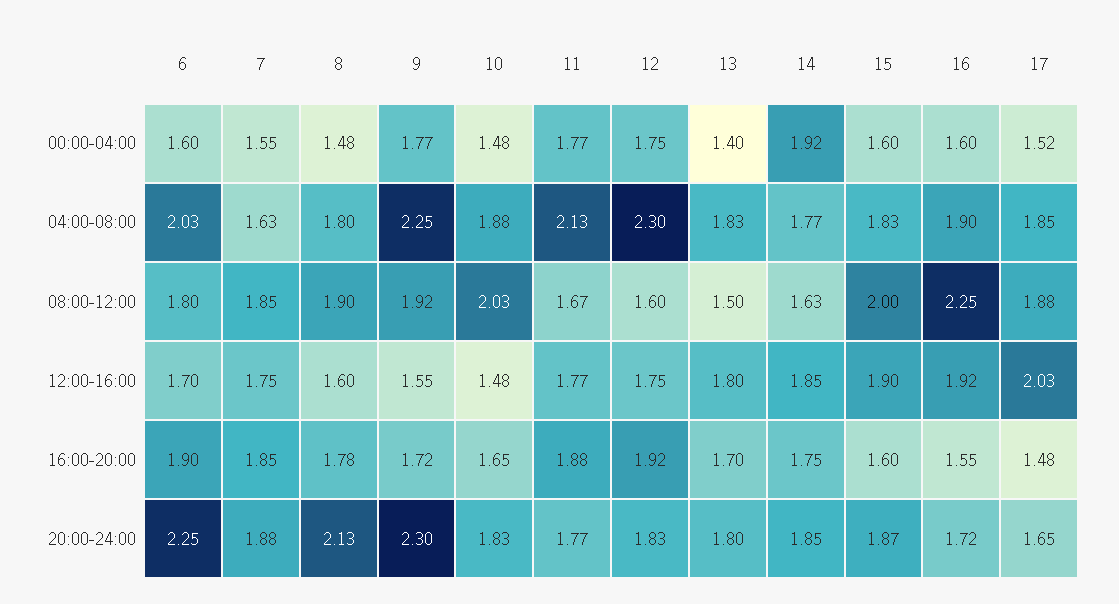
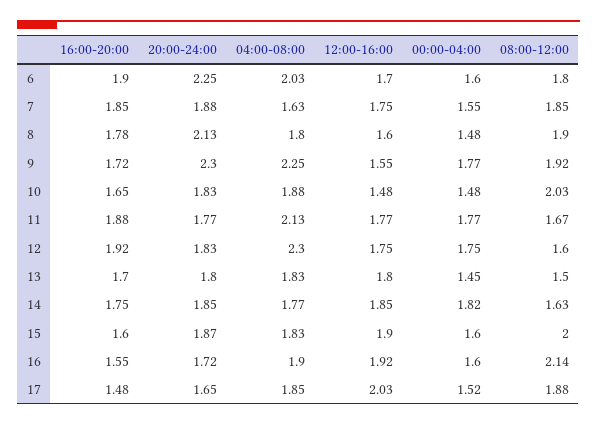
13, 00:00-04:00: 1.4 -> 1.45
14, 00:00-04:00: 1.92 -> 1.82
16, 08:00-12:00: 2.25 -> 2.14

